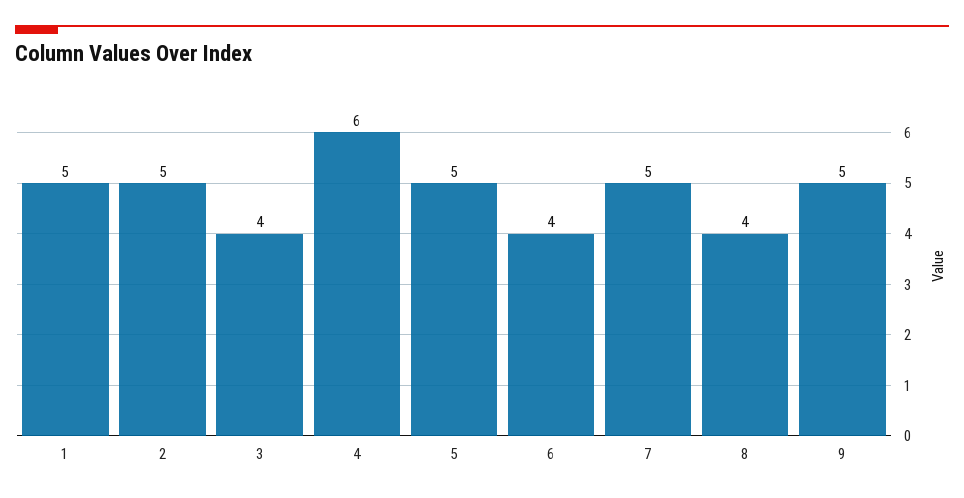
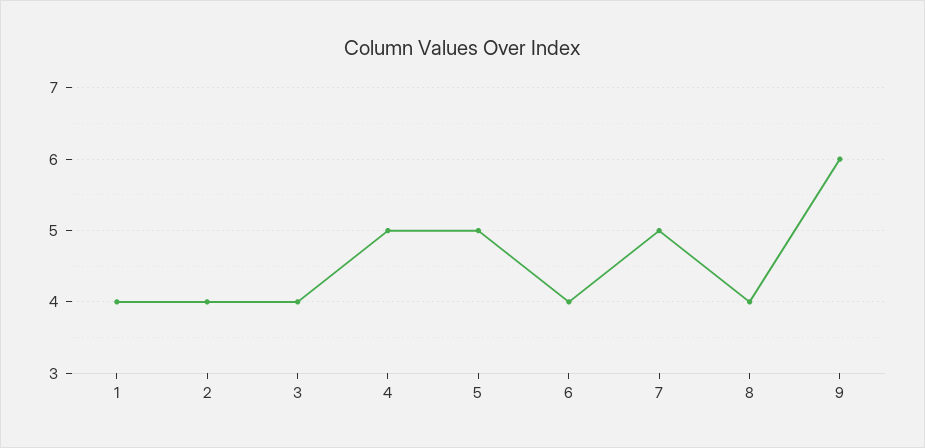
1: 5 -> 4
2: 5 -> 4
4: 6 -> 5
9: 5 -> 6

